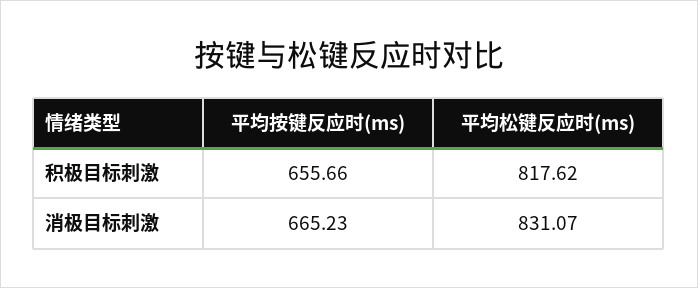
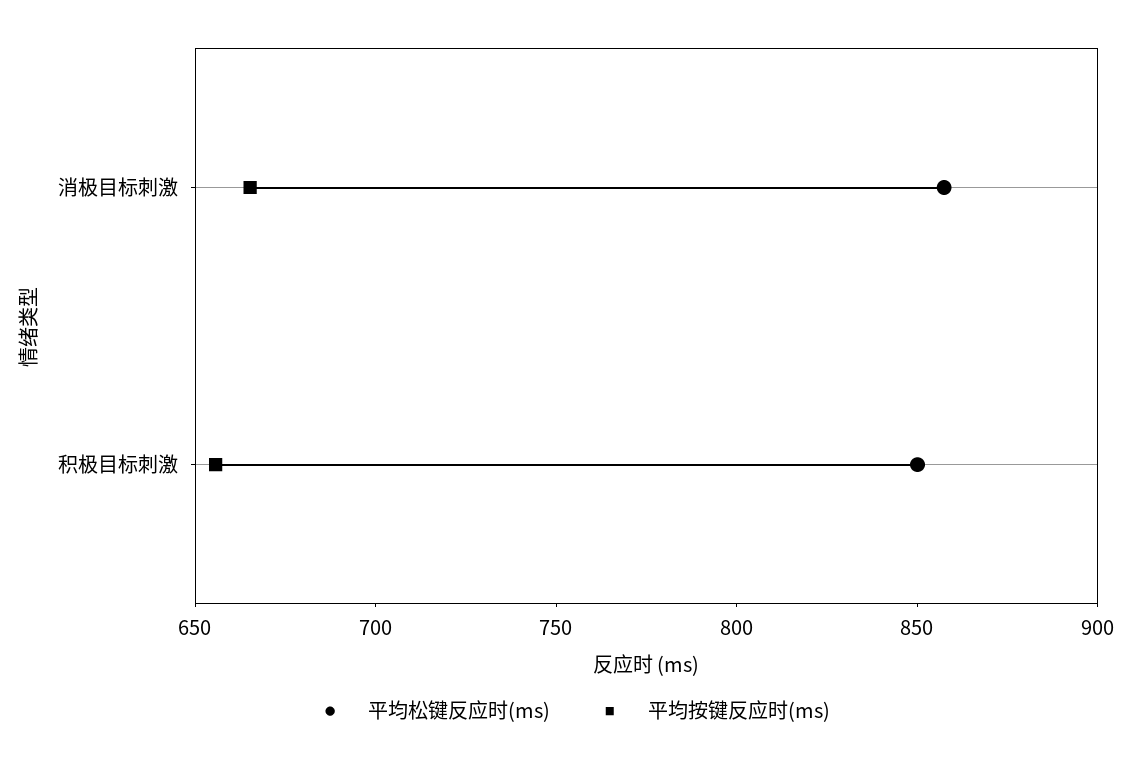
平均松键反应时(ms), 积极目标刺激: 817.62 -> 850
平均松键反应时(ms), 消极目标刺激: 831.07 -> 860

